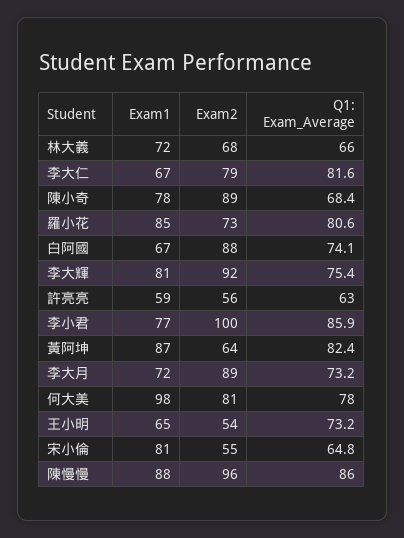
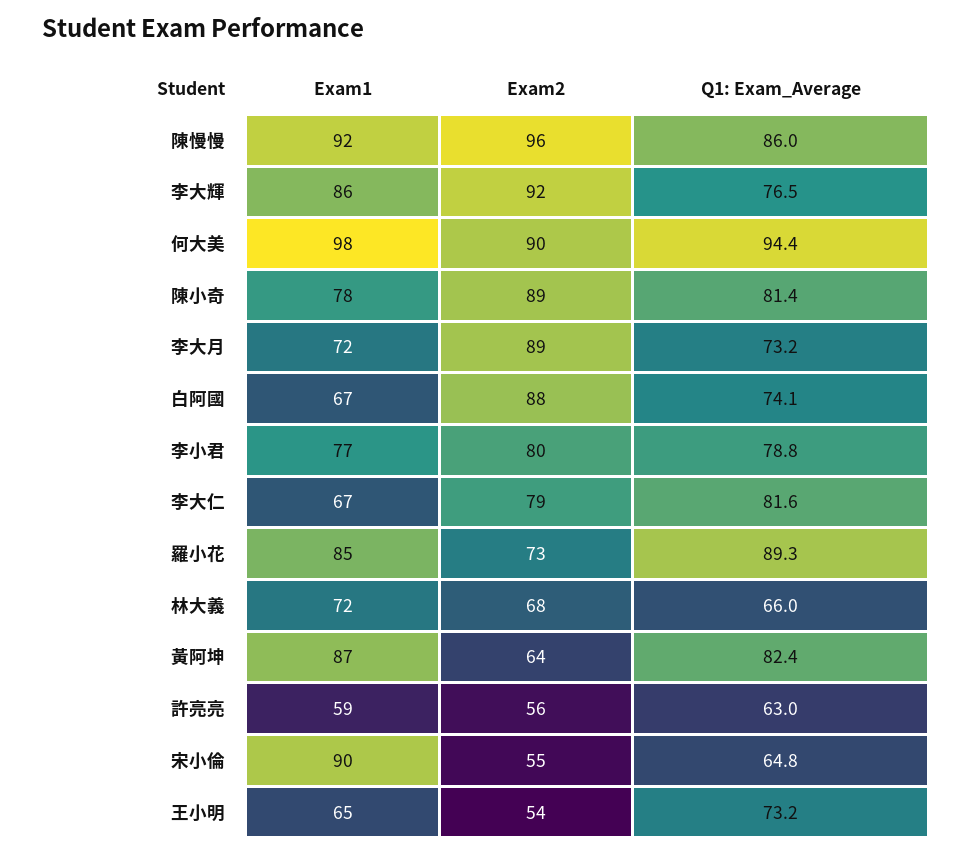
Q1: Exam_Average, 陳小奇: 68.4 -> 81.4
Q1: Exam_Average, 羅小花: 80.6 -> 89.3
Exam1, 李大輝: 81 -> 86
Q1: Exam_Average, 李大輝: 75.4 -> 76.5
Exam2, 李小君: 100 -> 80
Q1: Exam_Average, 李小君: 85.9 -> 78.8
Exam2, 何大美: 81 -> 90
Q1: Exam_Average, 何大美: 78 -> 94.4
Exam1, 宋小倫: 81 -> 90
Exam1, 陳慢慢: 88 -> 92

